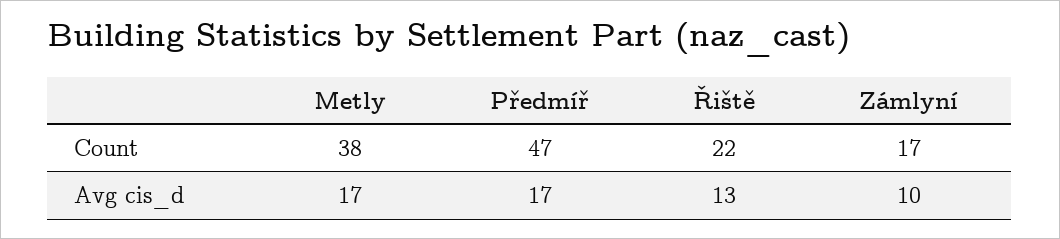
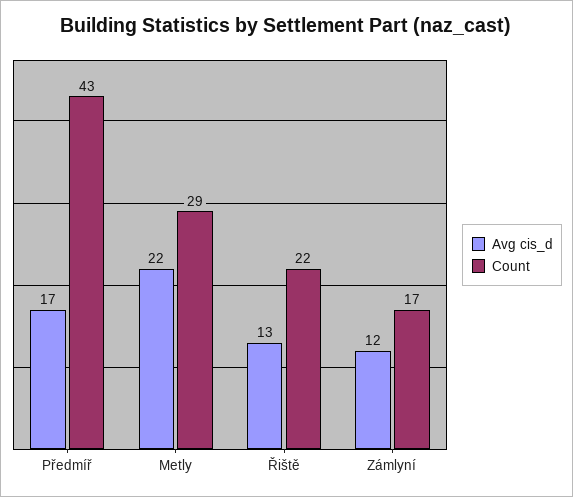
Count, Metly: 38 -> 29
Count, Předmíř: 47 -> 43
Avg cis_d, Metly: 17 -> 22
Avg cis_d, Zámlyní: 10 -> 12

